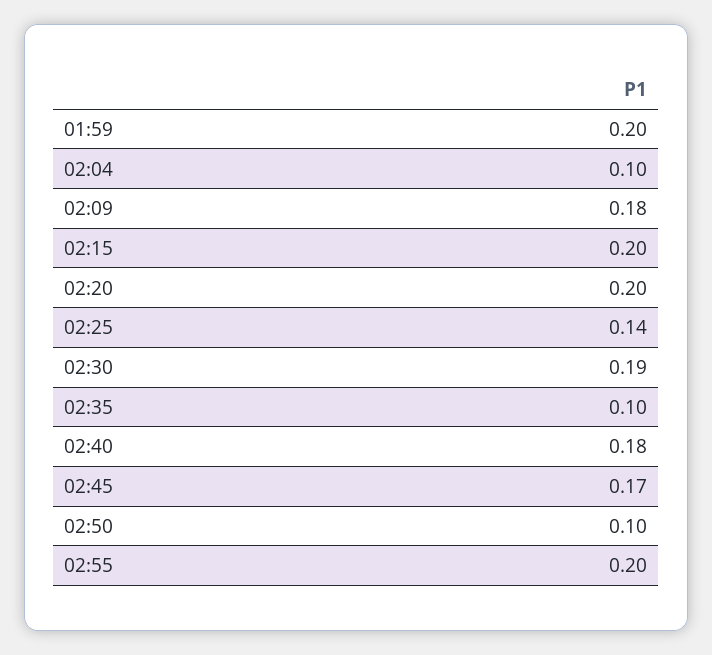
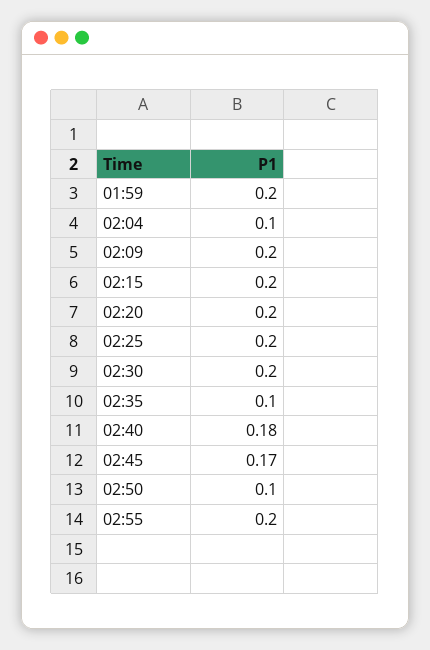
02:09: 0.18 -> 0.2
02:25: 0.14 -> 0.2
02:30: 0.19 -> 0.2

